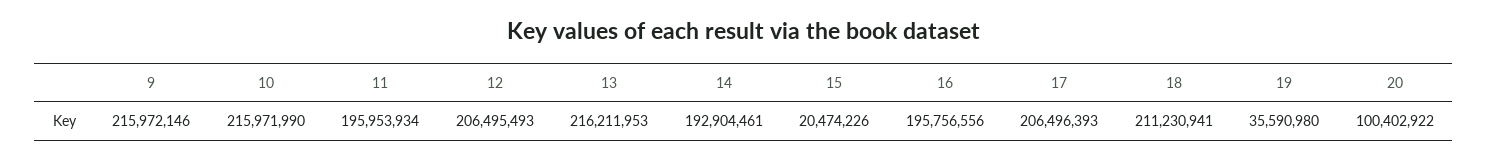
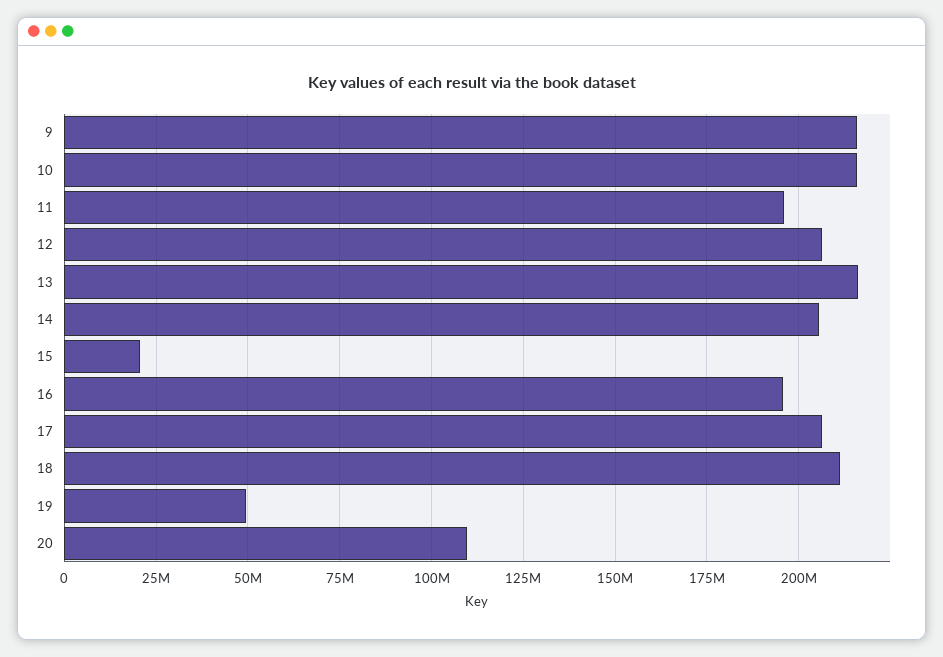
14: 192904461 -> 205000000
19: 35590980 -> 50000000
20: 100402922 -> 110000000

